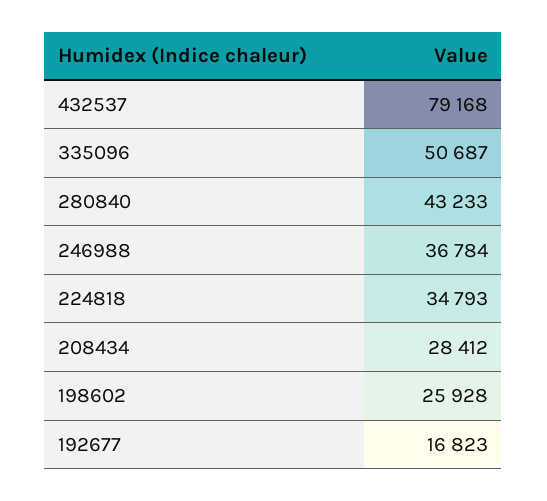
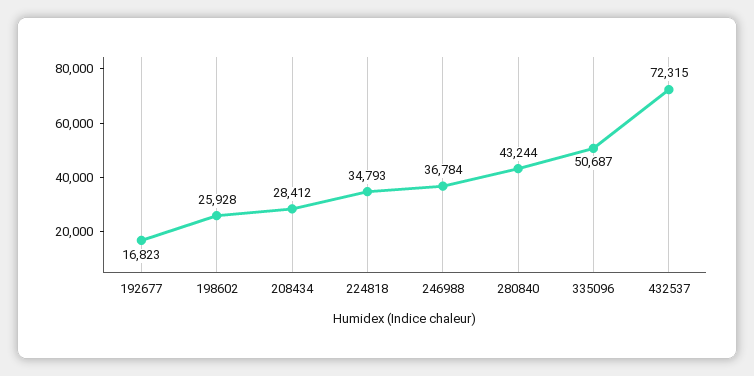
432537: 79168 -> 72315
280840: 43233 -> 43244

